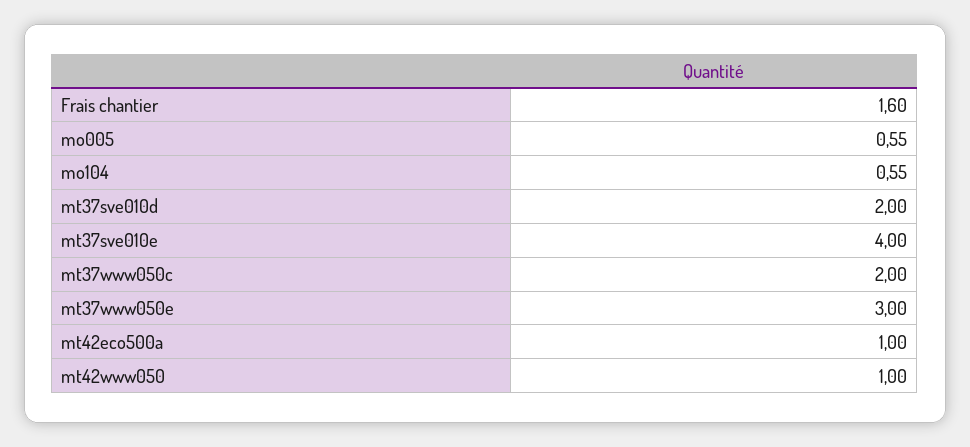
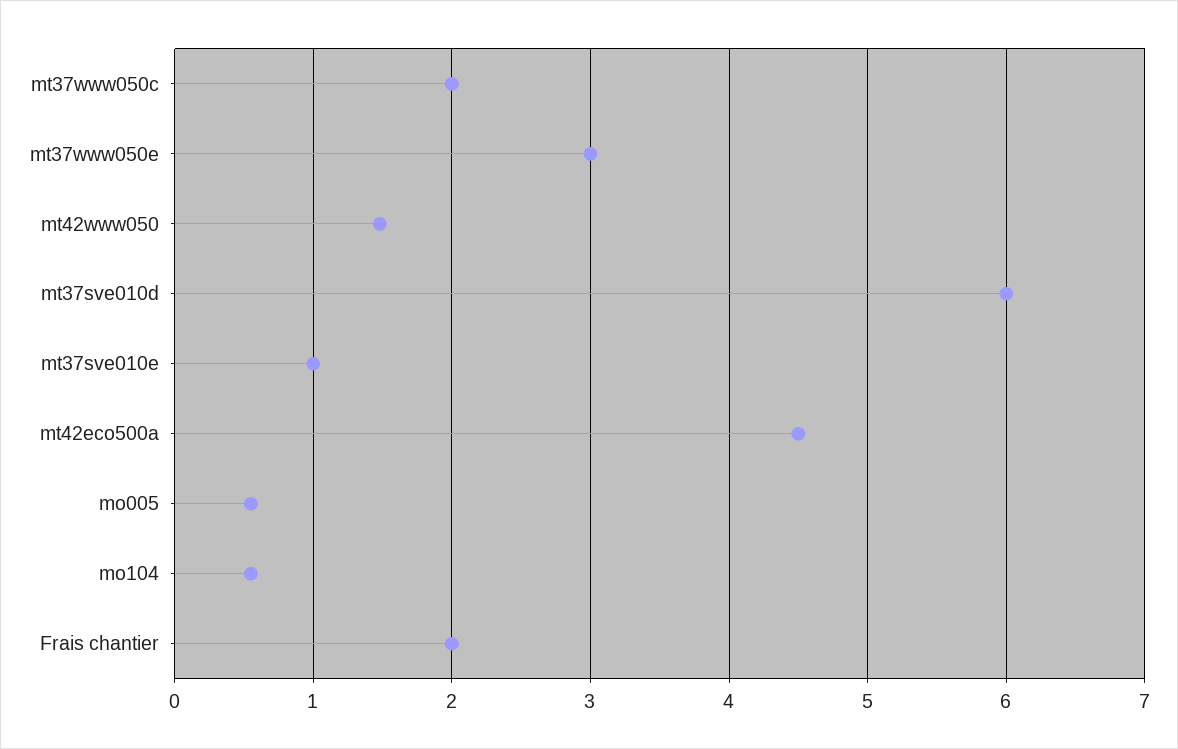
Frais chantier: 1.6 -> 2
mt37sve010d: 2 -> 6
mt37sve010e: 4 -> 1
mt42eco500a: 1 -> 4.5
mt42www050: 1 -> 1.5

